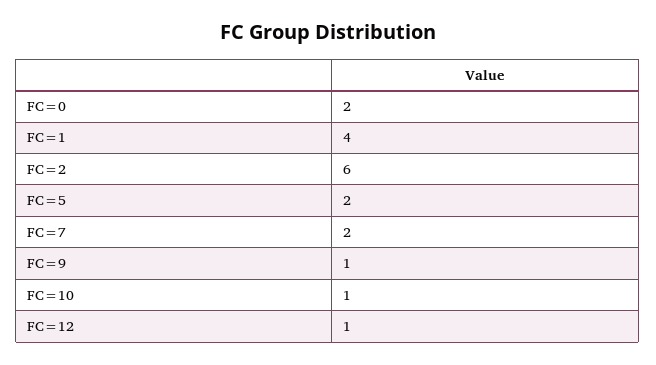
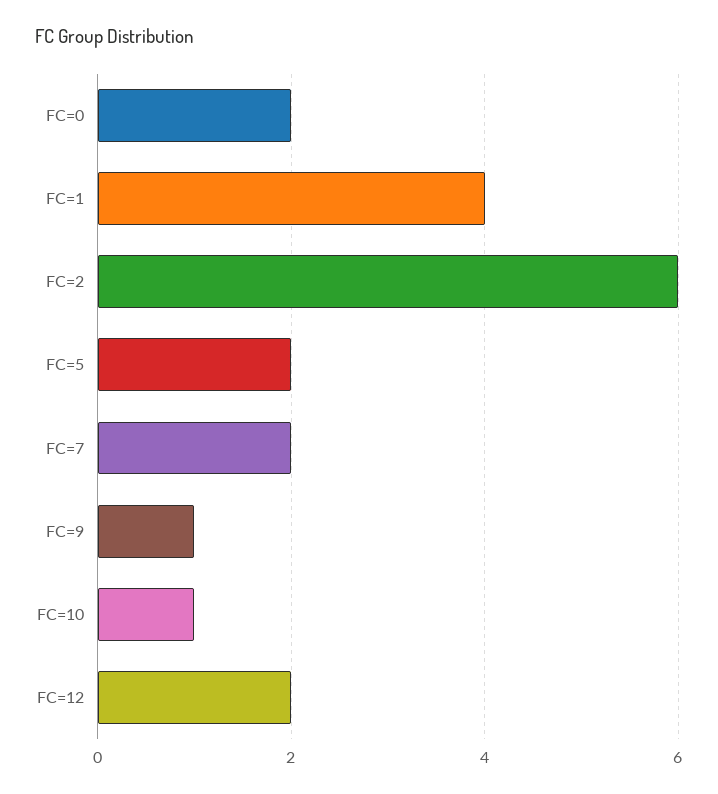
FC=12: 1 -> 2

